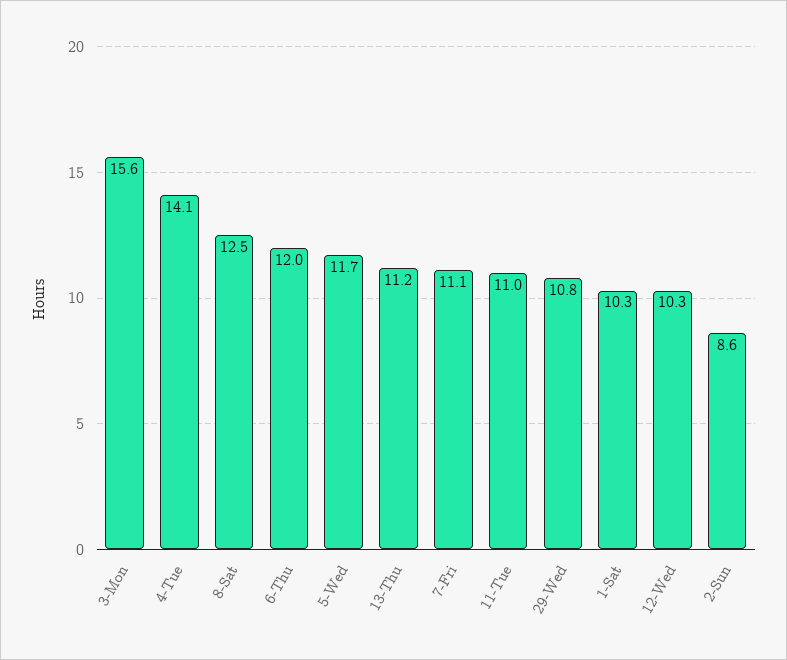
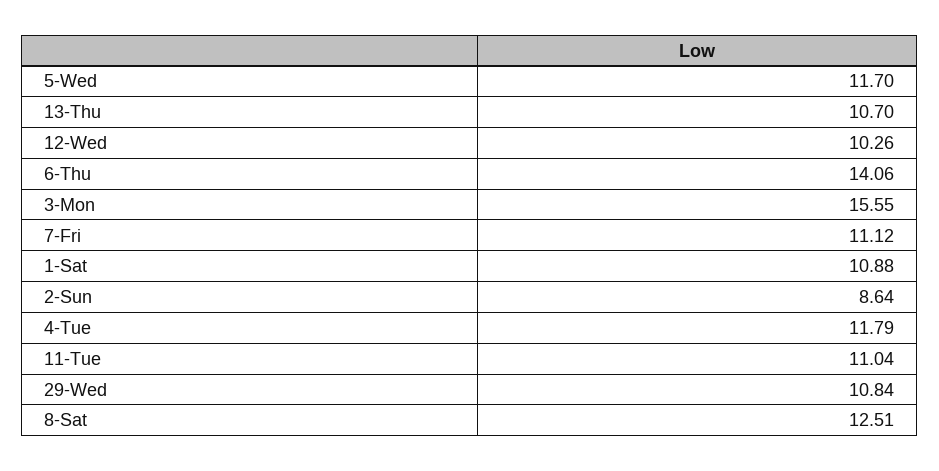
4-Tue: 14.1 -> 11.79
6-Thu: 12 -> 14.06
13-Thu: 11.2 -> 10.7
1-Sat: 10.3 -> 10.88

